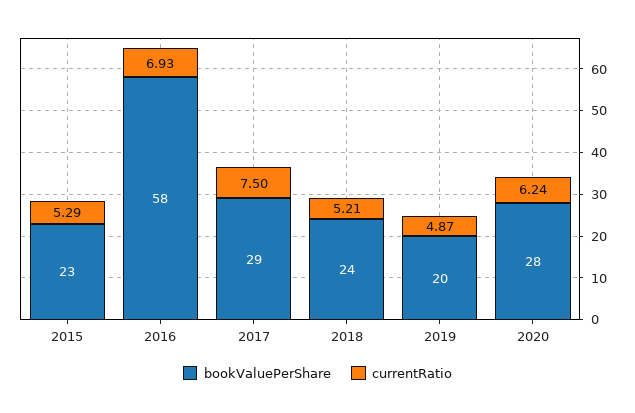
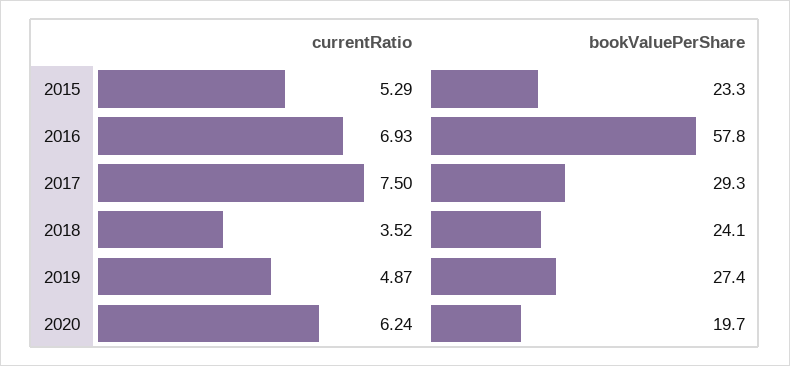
currentRatio, 2018: 5.21 -> 3.52
bookValuePerShare, 2019: 20 -> 27.4
bookValuePerShare, 2020: 28 -> 19.7

